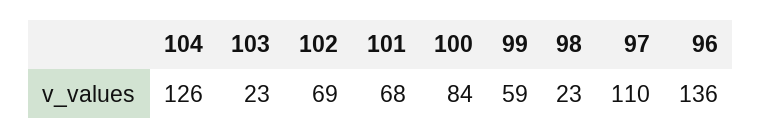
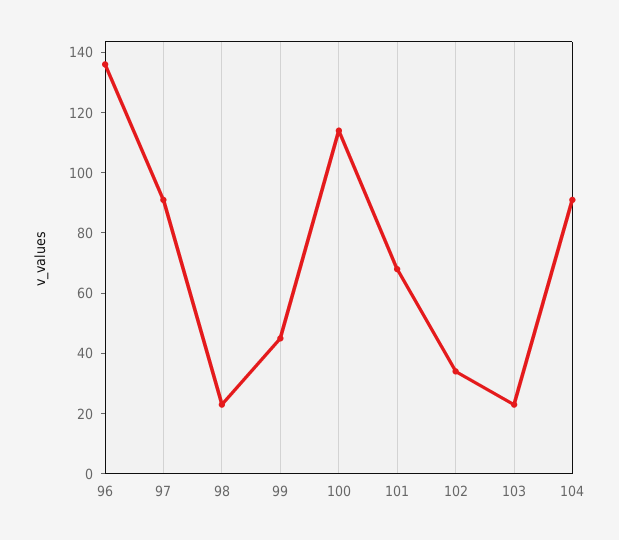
104: 126 -> 90
102: 69 -> 35
100: 84 -> 115
99: 59 -> 45
97: 110 -> 90

